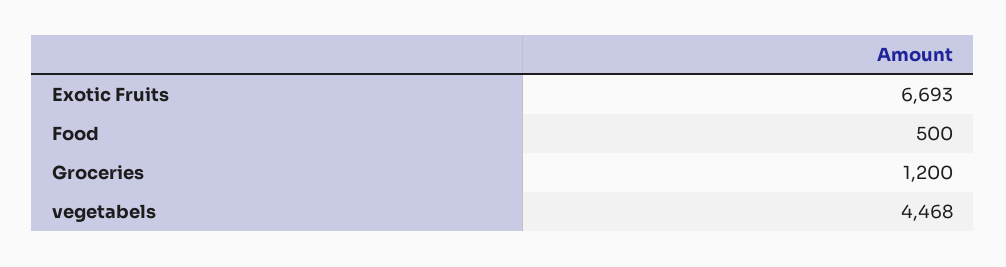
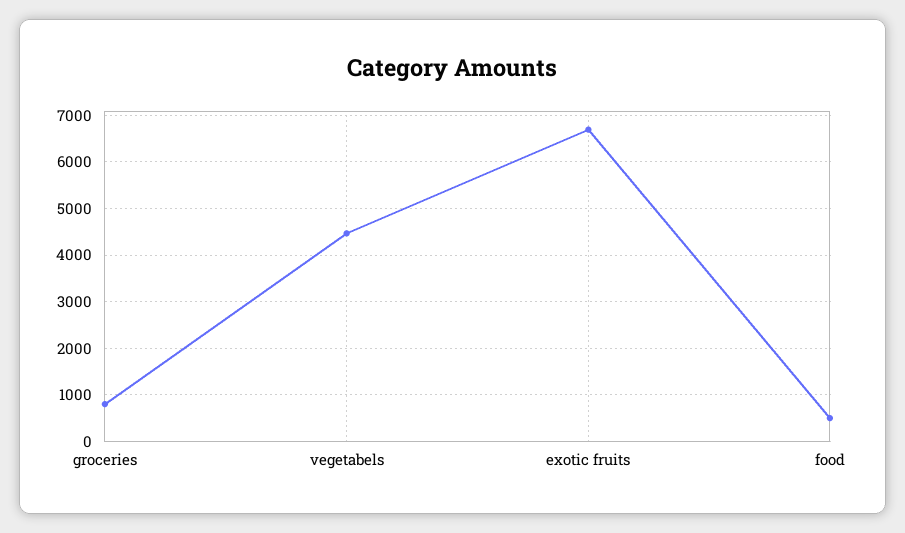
Groceries: 1200 -> 800

